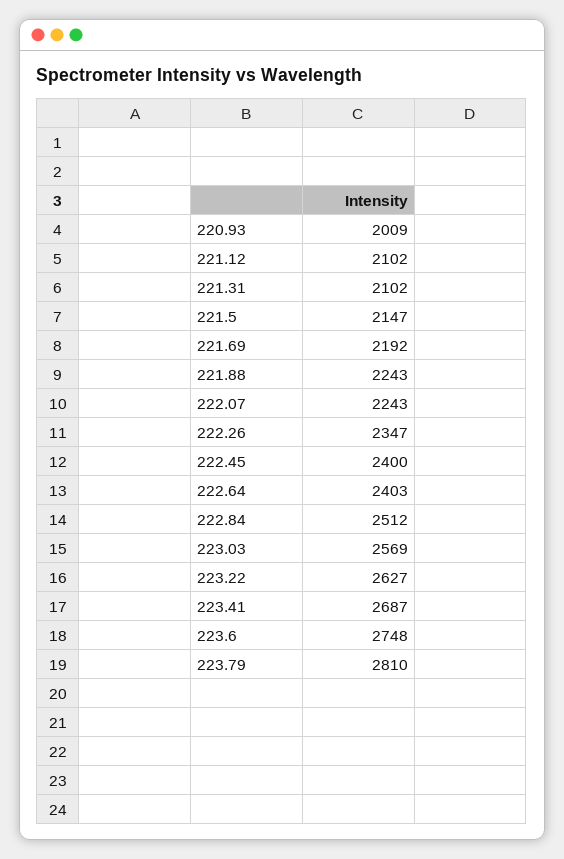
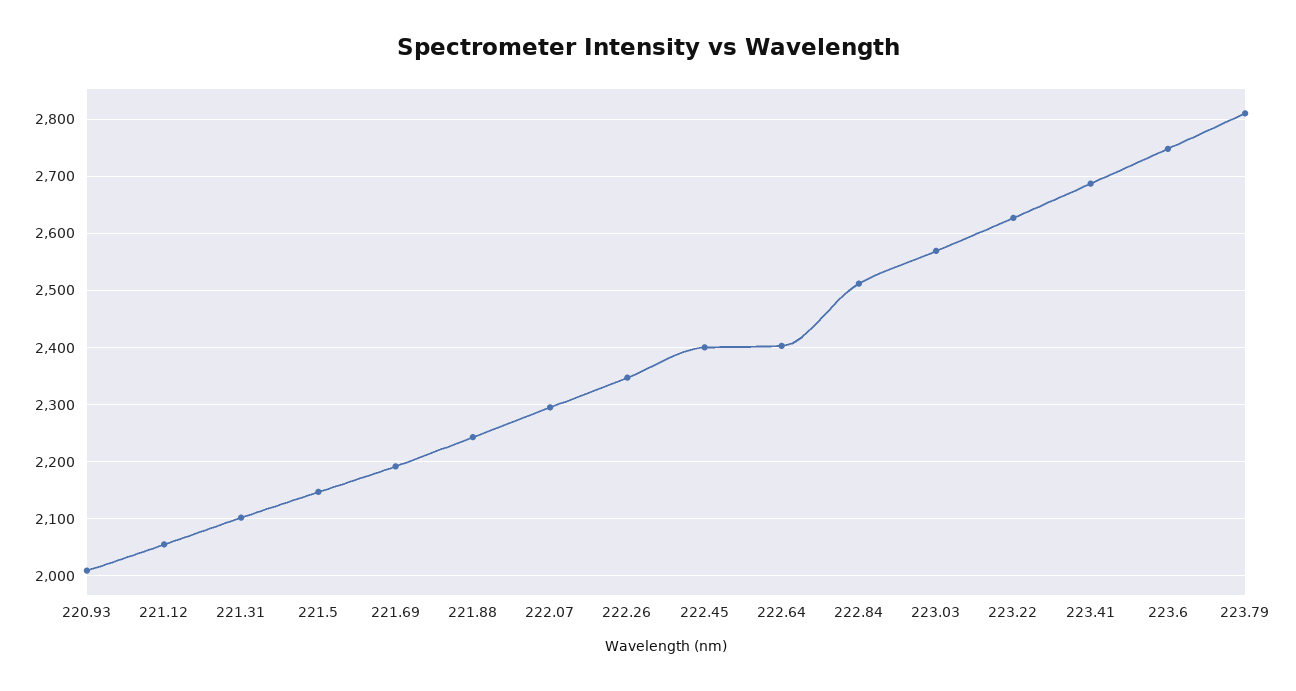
221.12: 2102 -> 2060
222.07: 2243 -> 2300

